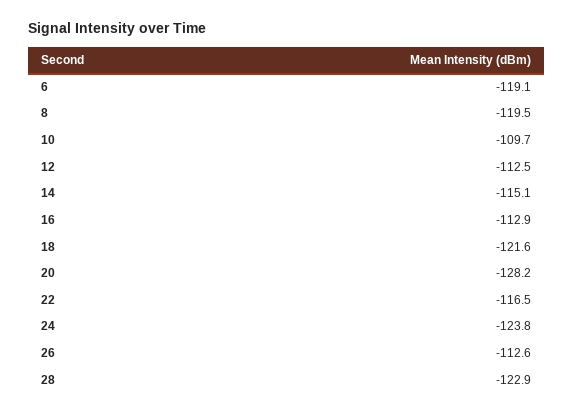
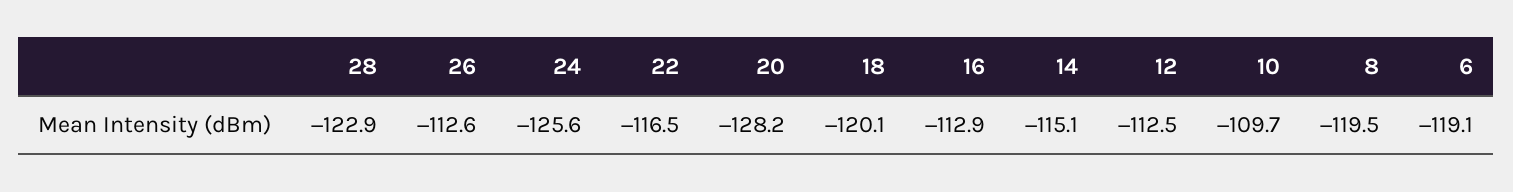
18: -121.6 -> -120.1
24: -123.8 -> -125.6

